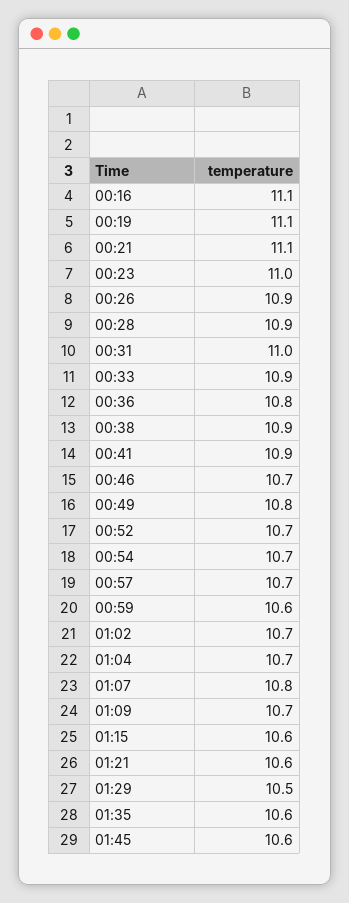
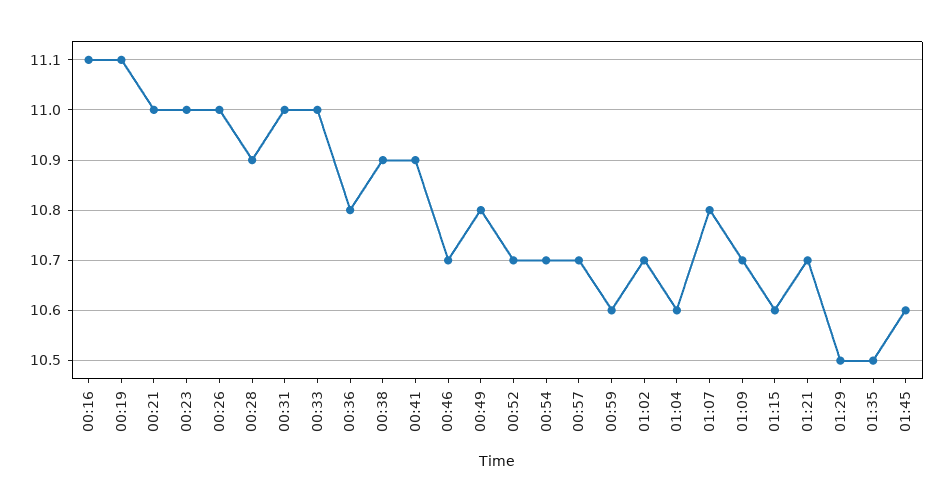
00:21: 11.1 -> 11
00:26: 10.9 -> 11
00:33: 10.9 -> 11
01:04: 10.7 -> 10.6
01:21: 10.6 -> 10.7
01:35: 10.6 -> 10.5

